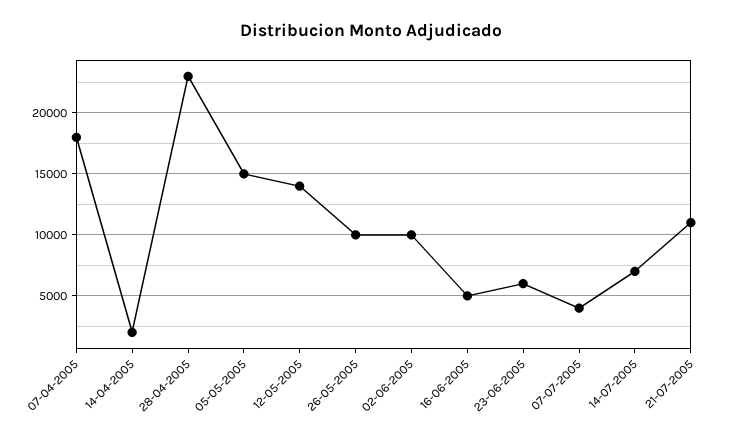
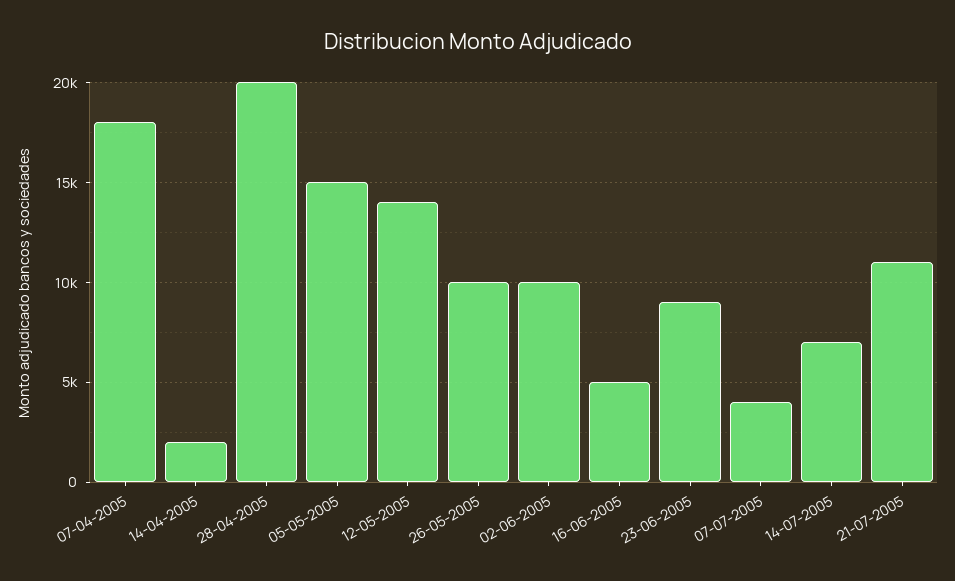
28-04-2005: 23000 -> 20000
23-06-2005: 6000 -> 9000

